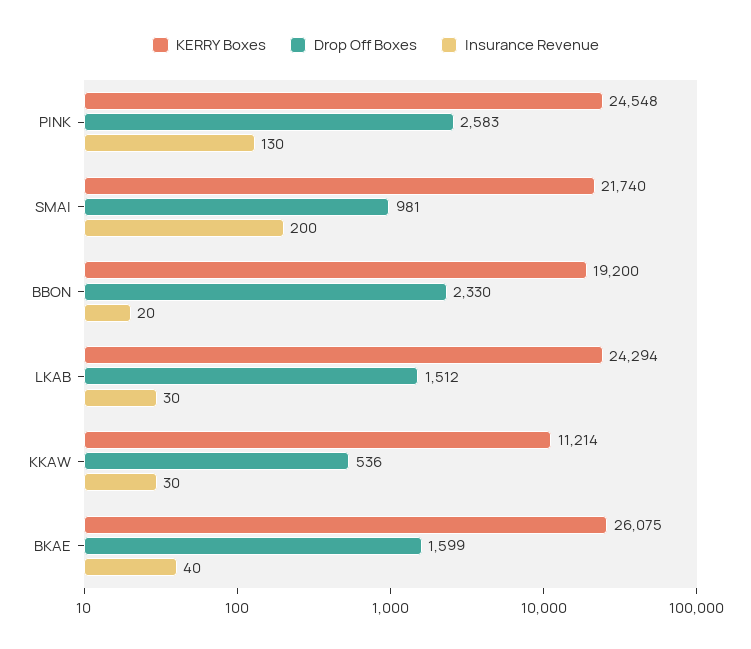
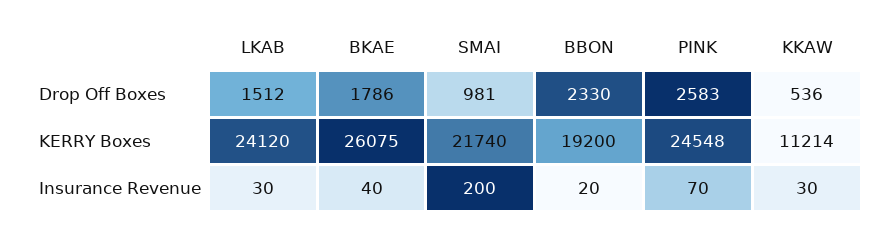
Insurance Revenue, PINK: 130 -> 70
KERRY Boxes, LKAB: 24294 -> 24120
Drop Off Boxes, BKAE: 1599 -> 1786

